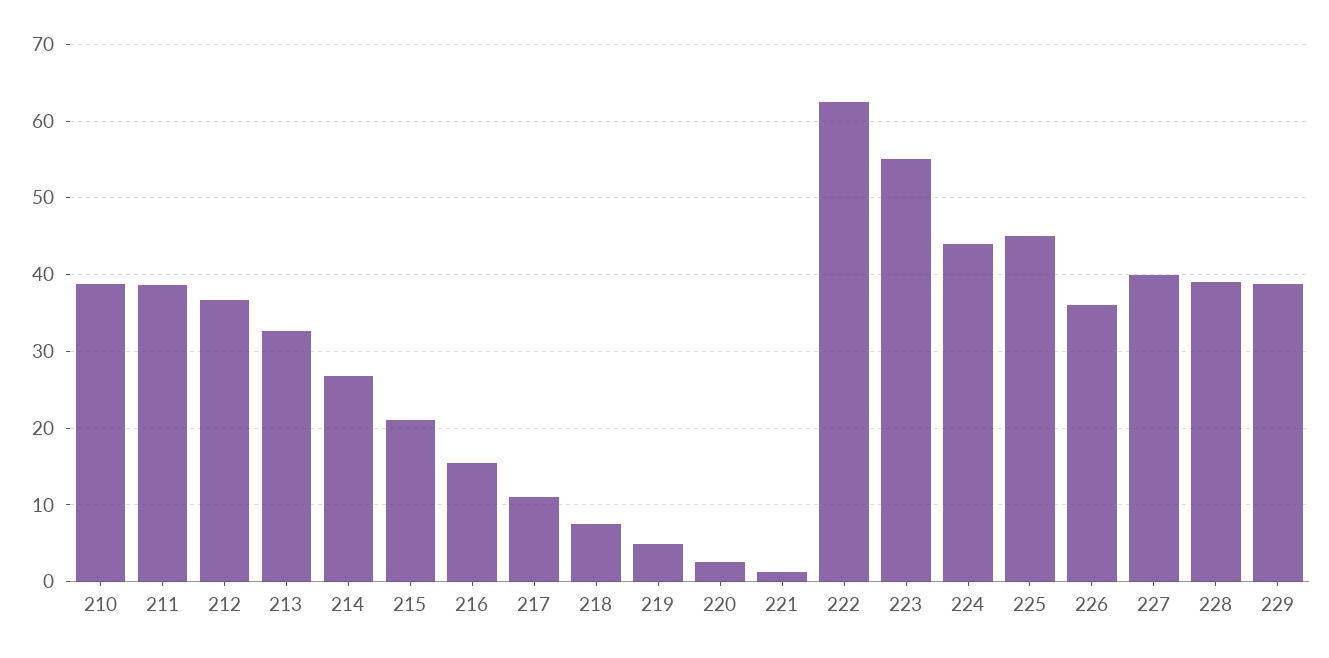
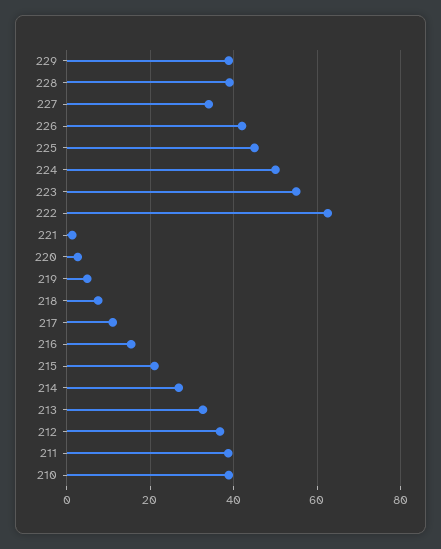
224: 44 -> 50
226: 36 -> 42
227: 40 -> 34

